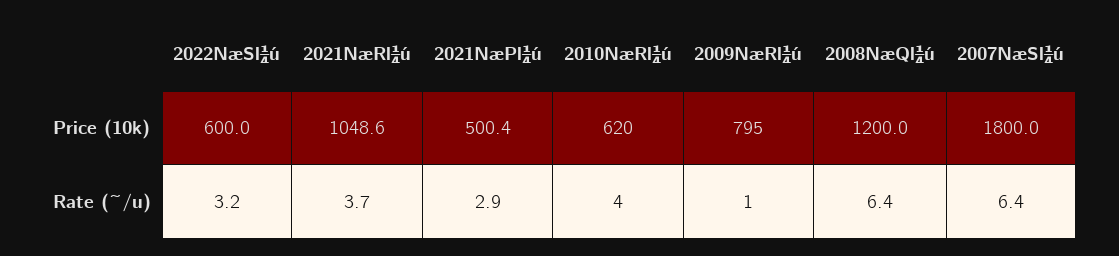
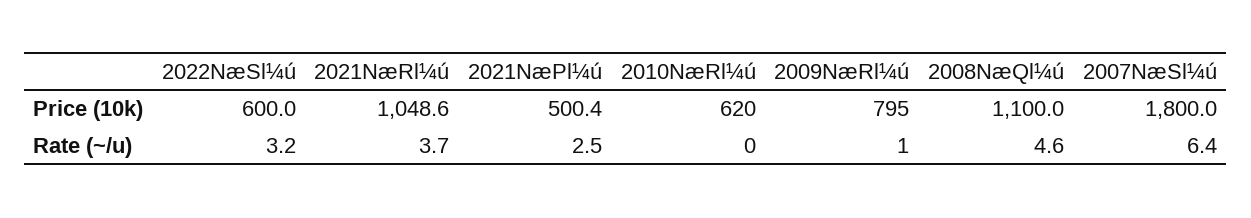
2008NæQl¼ú, Price (10k): 1200 -> 1100
2021NæPl¼ú, Rate (~/u): 2.9 -> 2.5
2010NæRl¼ú, Rate (~/u): 4 -> 0
2008NæQl¼ú, Rate (~/u): 6.4 -> 4.6

